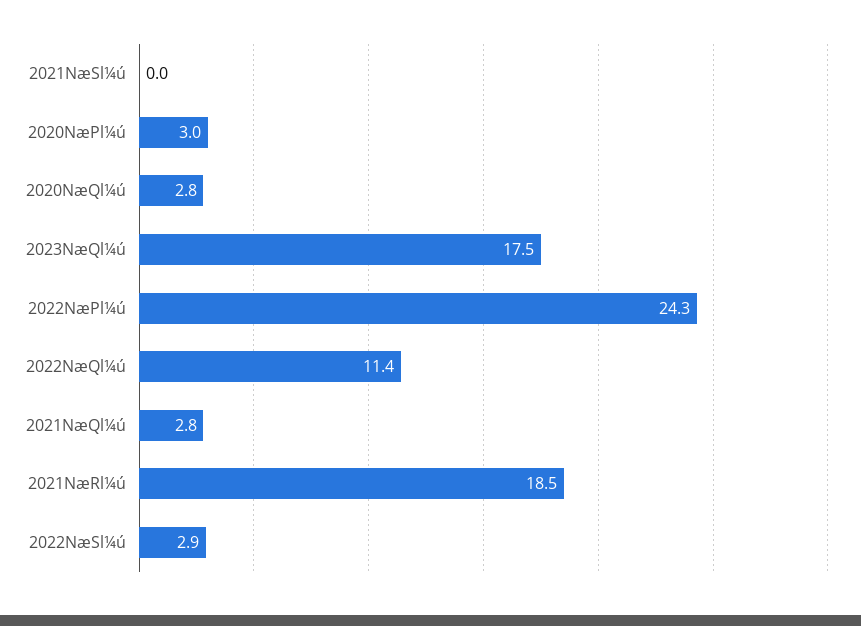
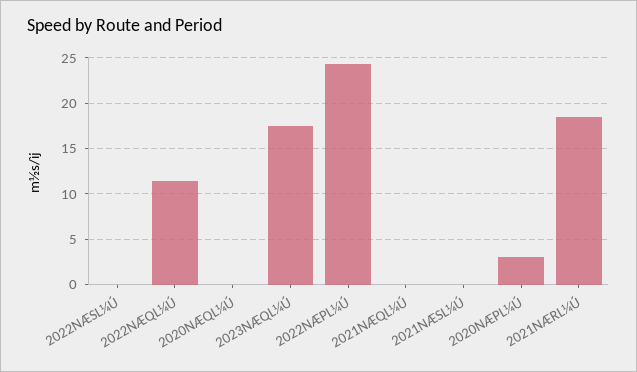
2020NæQl¼ú: 2.8 -> 0
2021NæQl¼ú: 2.8 -> 0
2022NæSl¼ú: 2.9 -> 0

